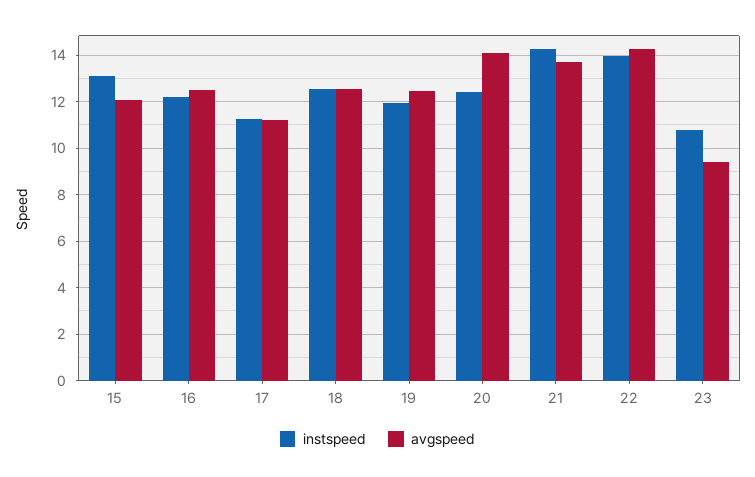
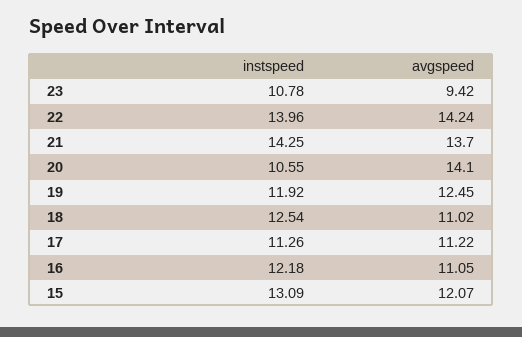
avgspeed, 16: 12.5 -> 11.05
avgspeed, 18: 12.5 -> 11.02
instspeed, 20: 12.5 -> 10.55

